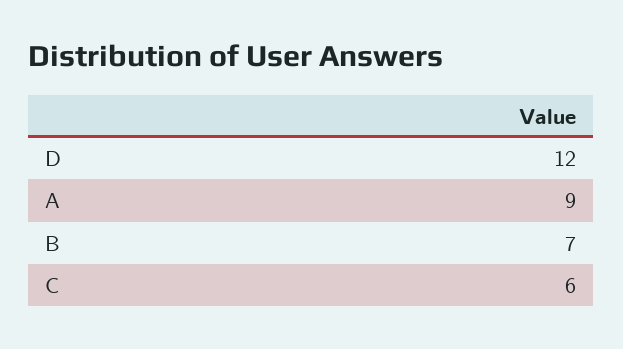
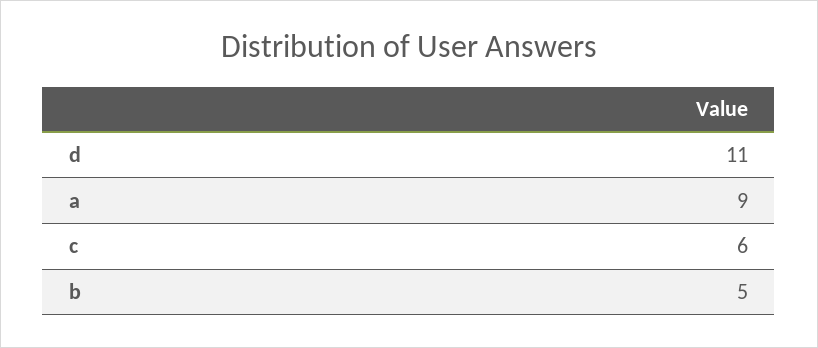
D: 12 -> 11
B: 7 -> 5

